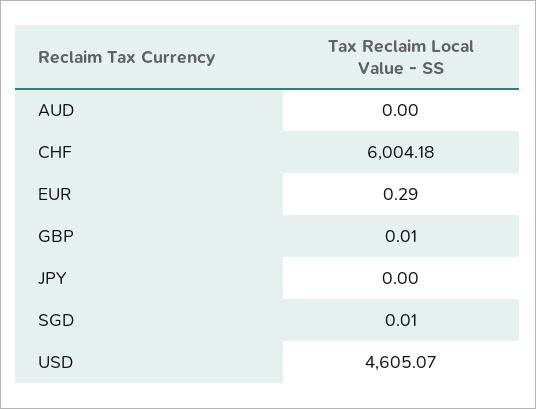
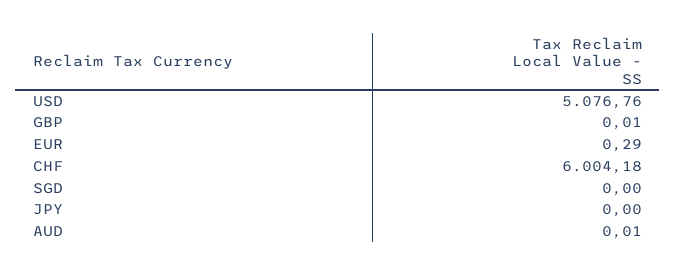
AUD: 0 -> 0.01
SGD: 0.01 -> 0
USD: 4605.07 -> 5076.76

